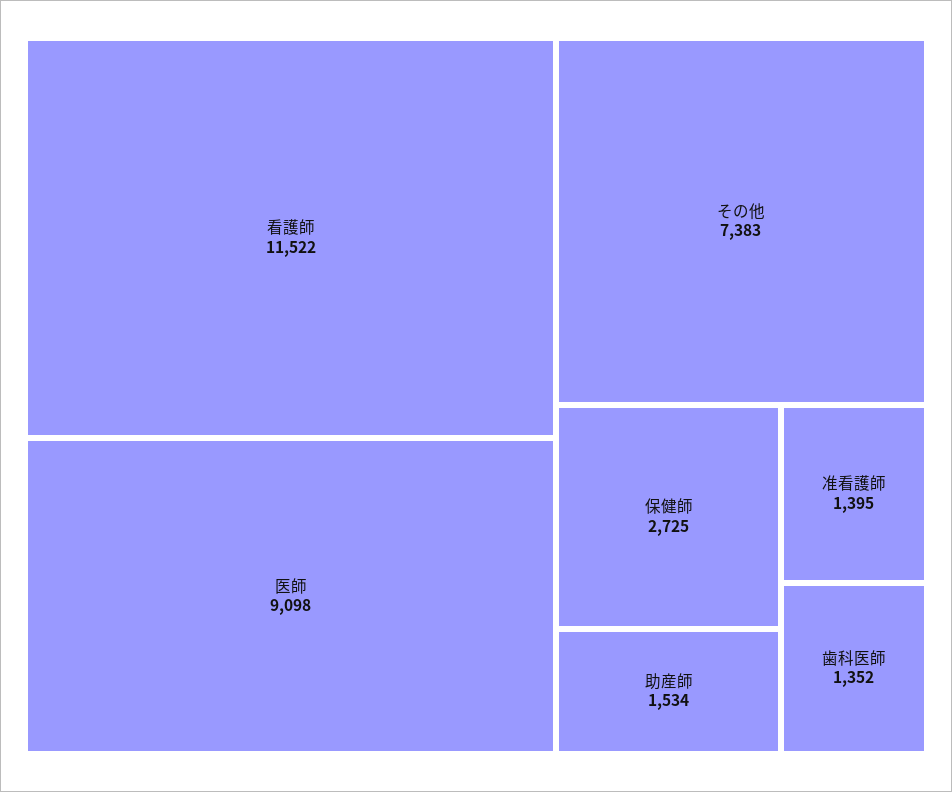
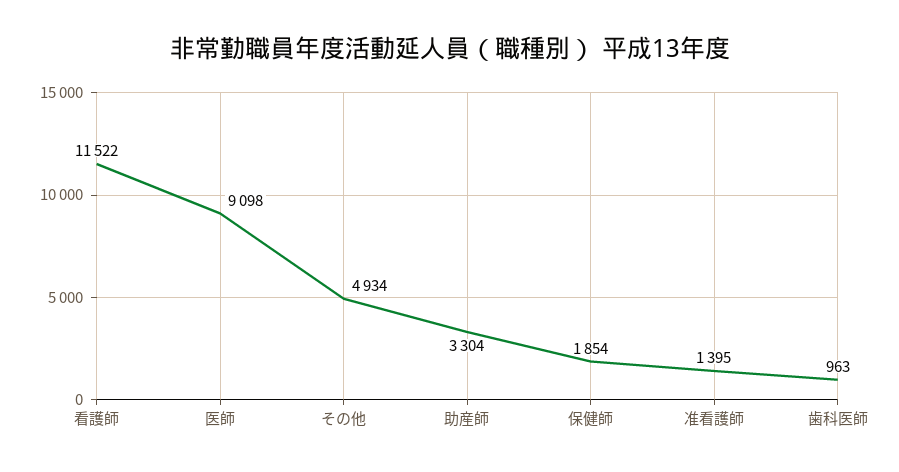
その他: 7383 -> 4934
保健師: 2725 -> 1854
助産師: 1534 -> 3304
歯科医師: 1352 -> 963

